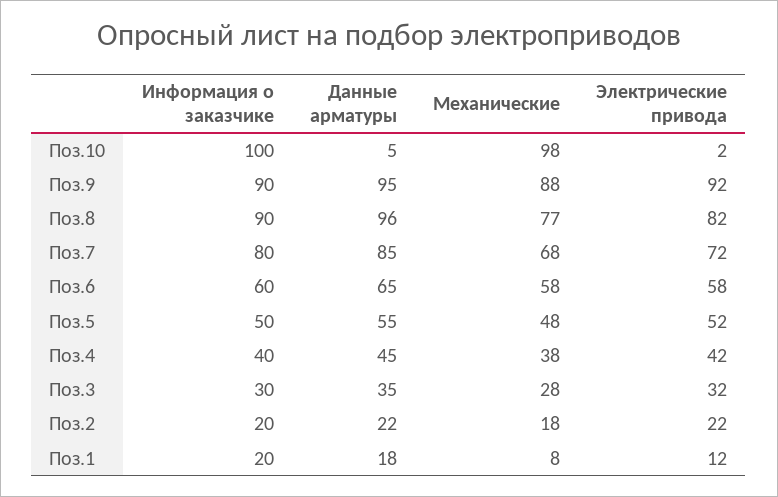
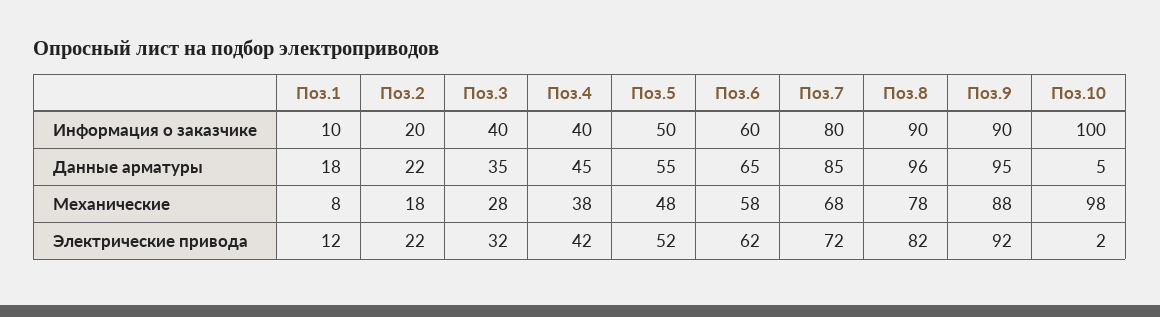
Механические, Поз.8: 77 -> 78
Электрические привода, Поз.6: 58 -> 62
Информация о заказчике, Поз.3: 30 -> 40
Информация о заказчике, Поз.1: 20 -> 10

